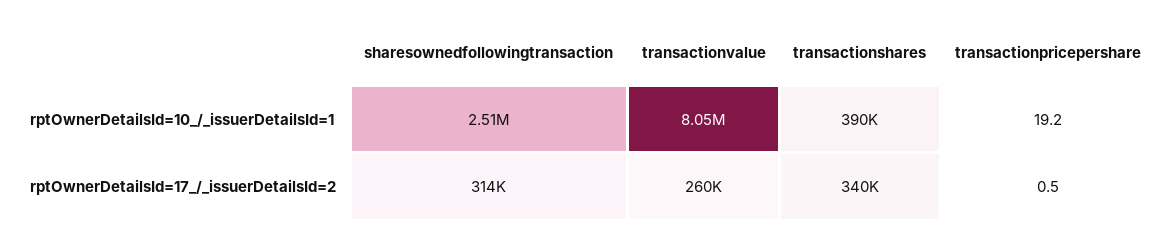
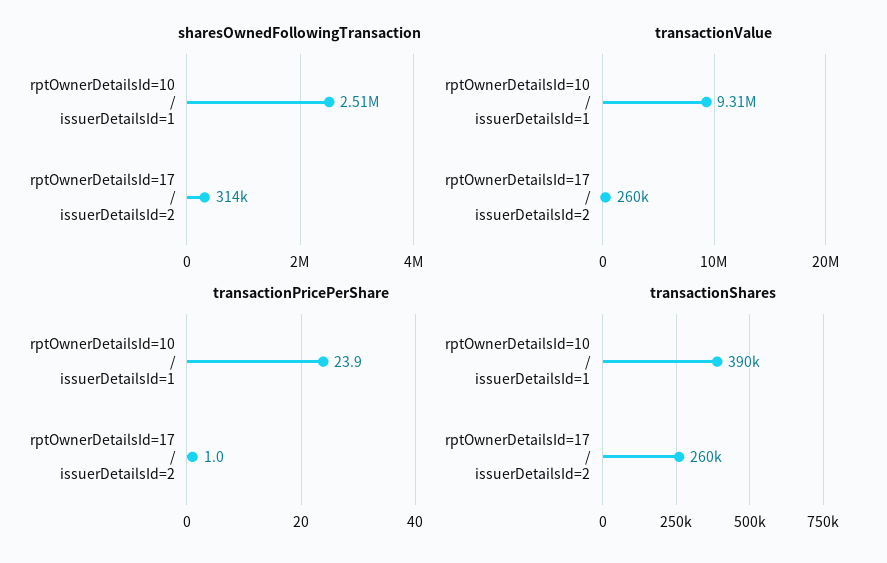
transactionvalue, rptOwnerDetailsId=10_/_issuerDetailsId=1: 8050000 -> 9310000
transactionpricepershare, rptOwnerDetailsId=10_/_issuerDetailsId=1: 19.2 -> 23.9
transactionshares, rptOwnerDetailsId=17_/_issuerDetailsId=2: 340000 -> 260000
transactionpricepershare, rptOwnerDetailsId=17_/_issuerDetailsId=2: 0.5 -> 1

